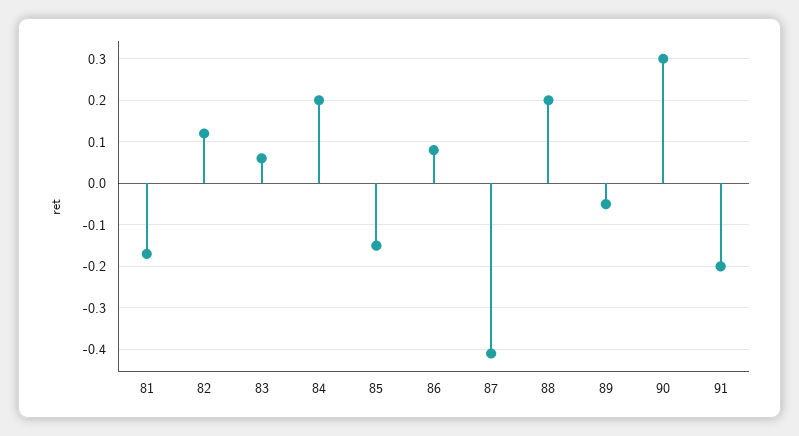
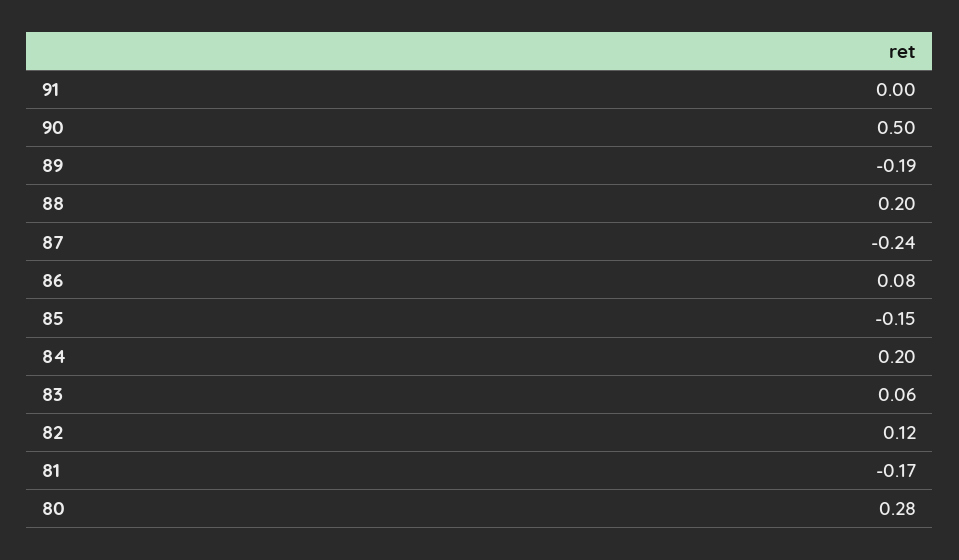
87: -0.4 -> -0.24
89: -0.05 -> -0.19
90: 0.3 -> 0.5
91: -0.2 -> 0
80: none -> 0.28

